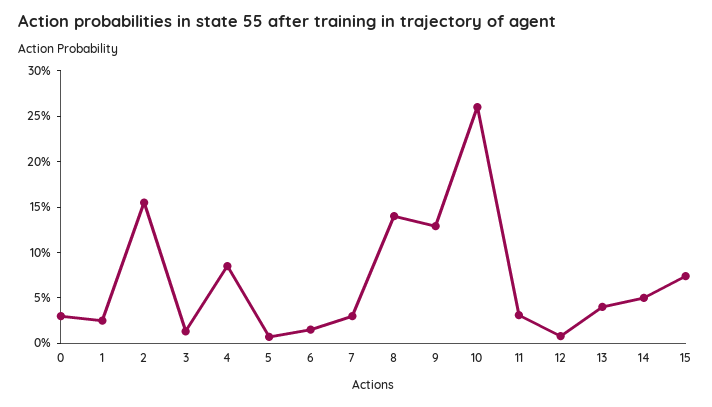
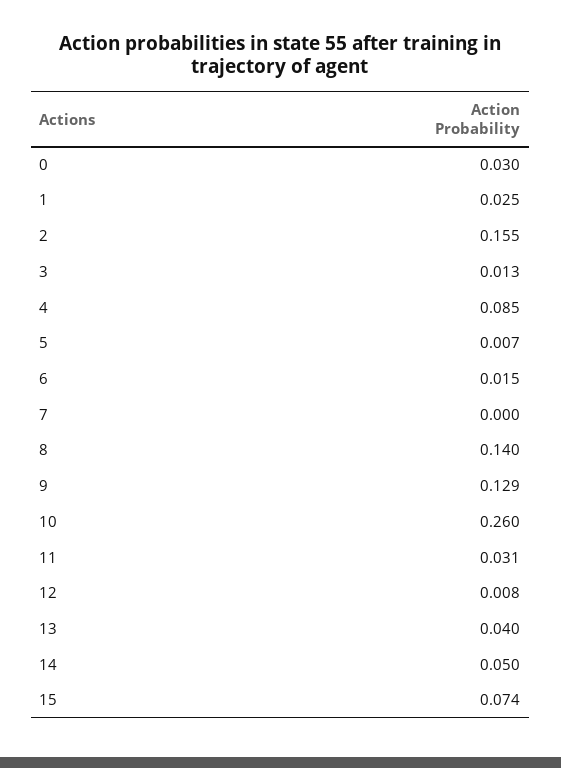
7: 0.03 -> 0

